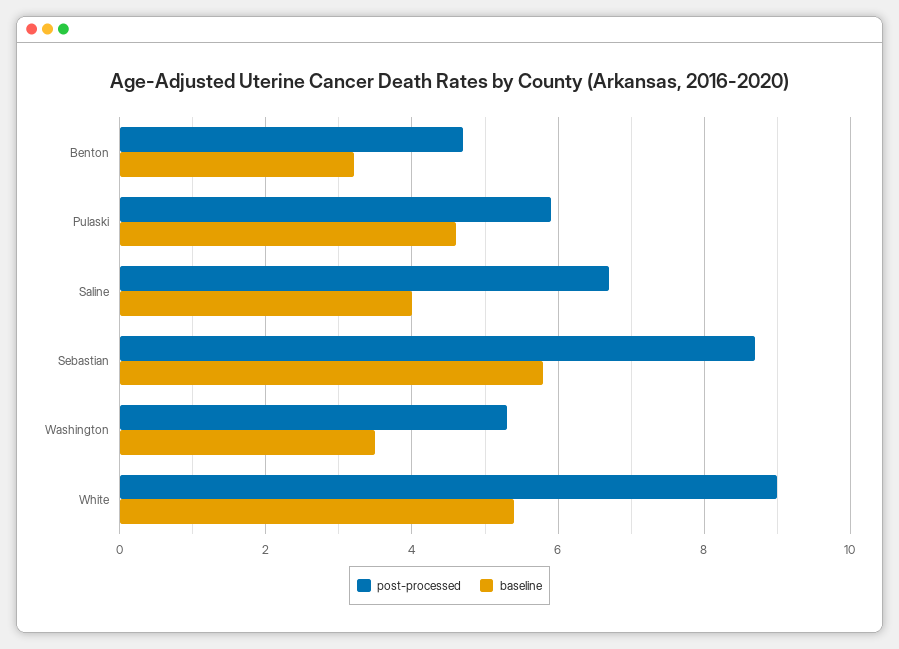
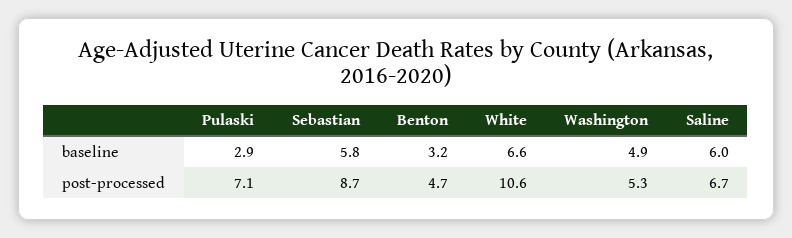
post-processed, Pulaski: 6 -> 7.1
baseline, Pulaski: 4.5 -> 2.9
baseline, Saline: 4 -> 6
baseline, Washington: 3.5 -> 4.9
post-processed, White: 9 -> 10.6
baseline, White: 5.5 -> 6.6

